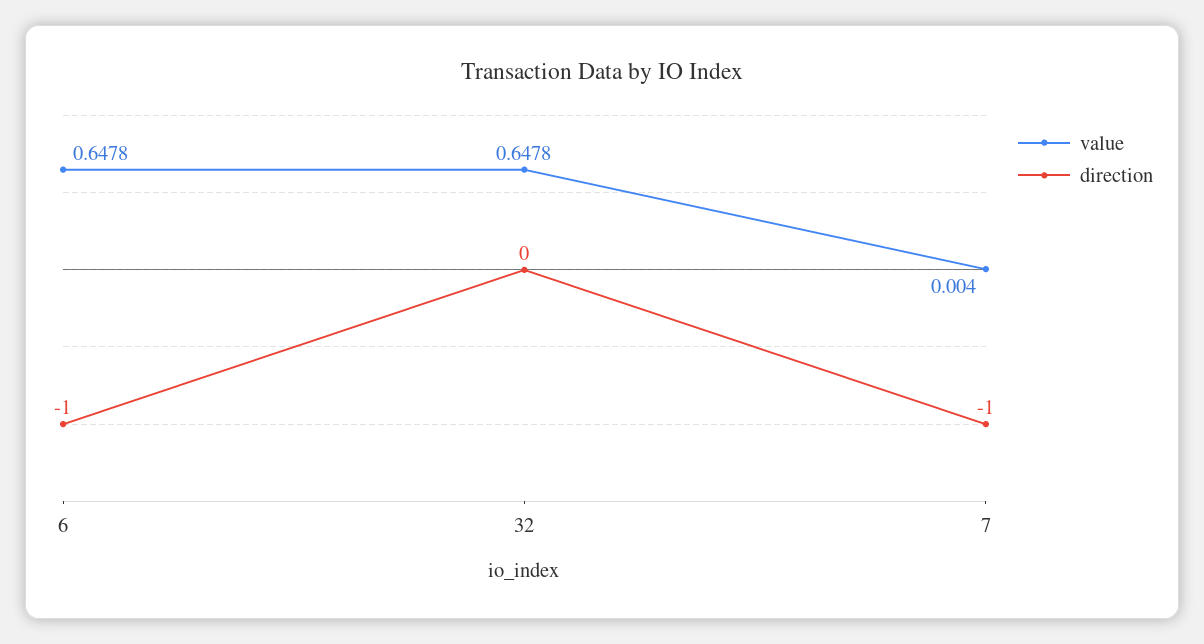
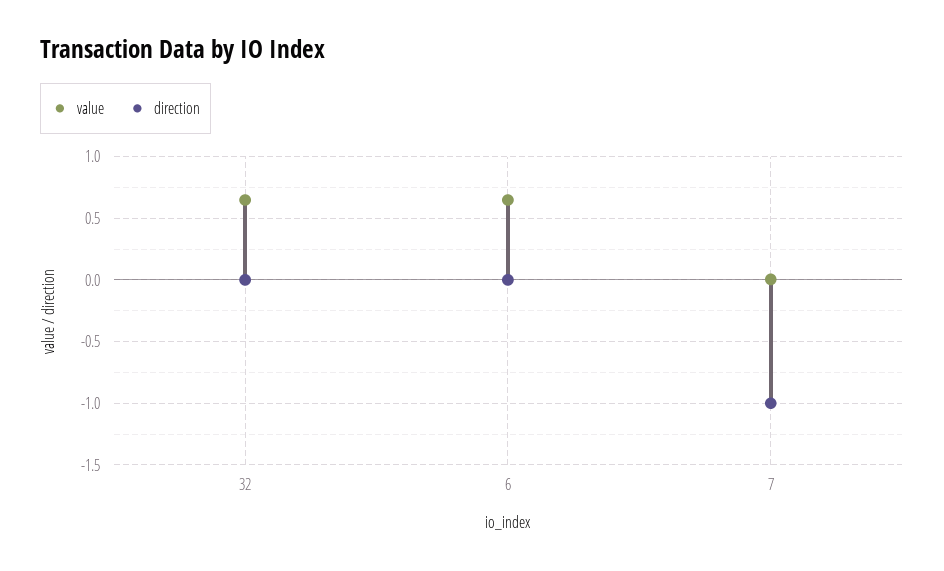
direction, 6: -1 -> 0

